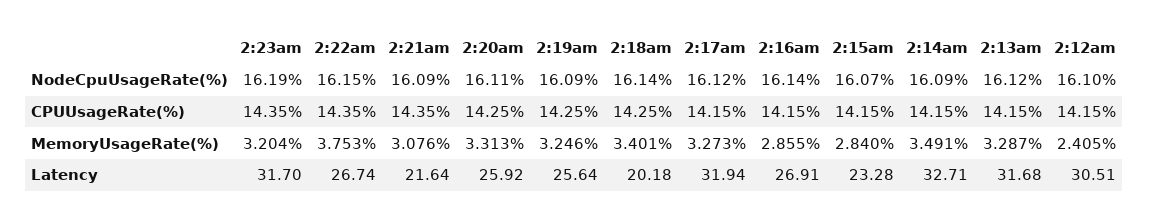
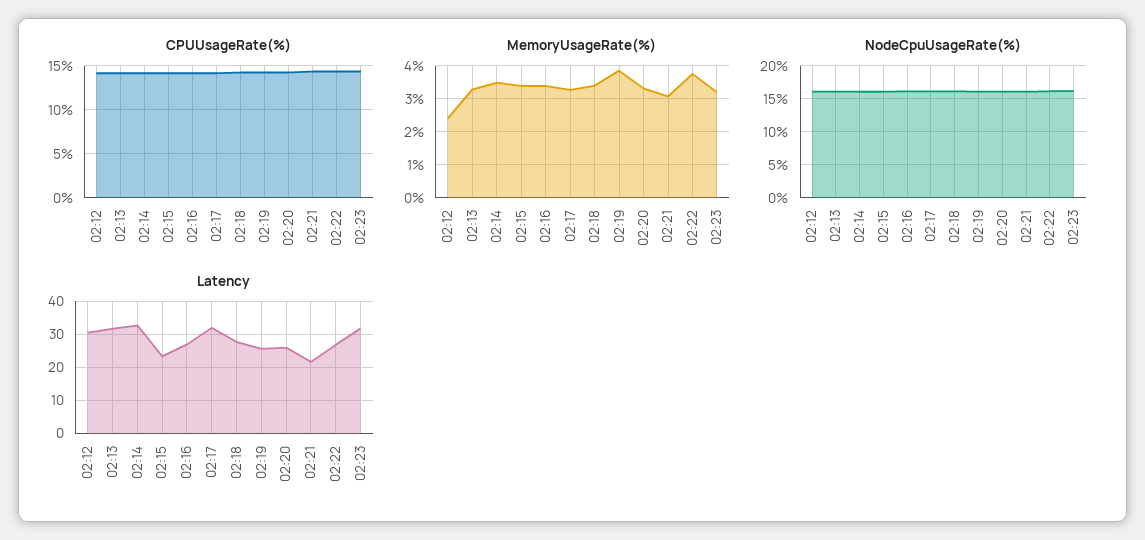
MemoryUsageRate(%), 2:19am: 3.246 -> 3.8
MemoryUsageRate(%), 2:16am: 2.855 -> 3.4
MemoryUsageRate(%), 2:15am: 2.84 -> 3.4
Latency, 2:18am: 20.18 -> 28

